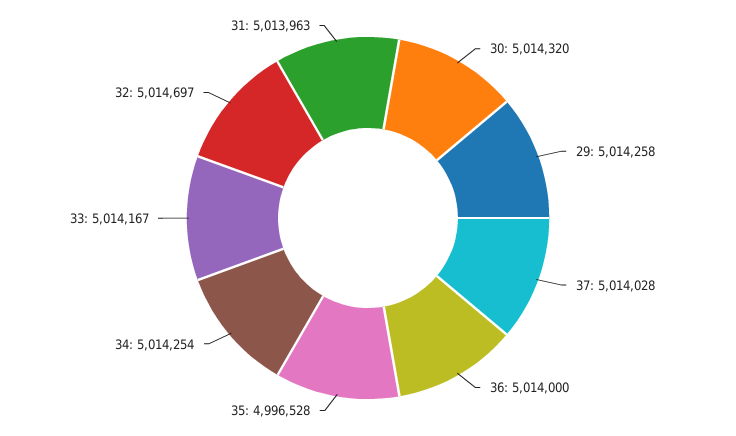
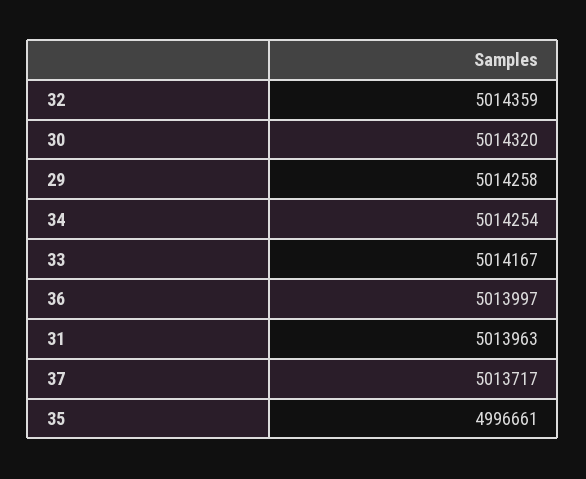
37: 5014028 -> 5013717
36: 5014000 -> 5013997
35: 4996528 -> 4996661
32: 5014697 -> 5014359

